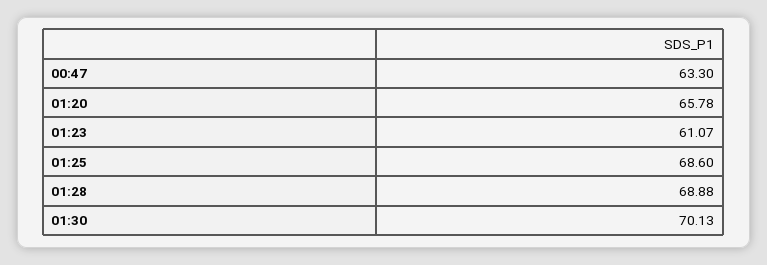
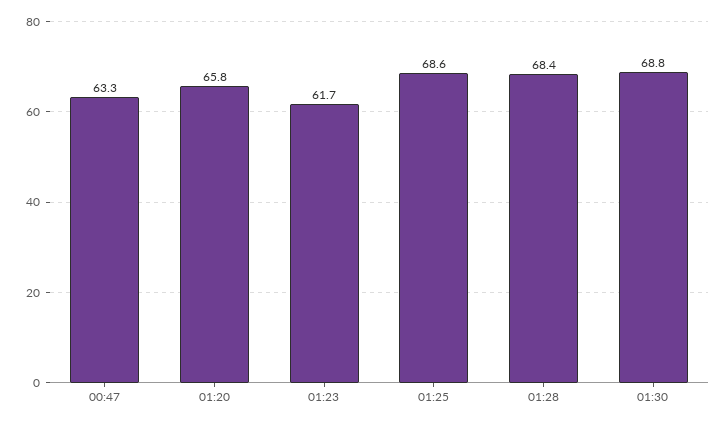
01:23: 61.07 -> 61.7
01:28: 68.88 -> 68.4
01:30: 70.13 -> 68.8

